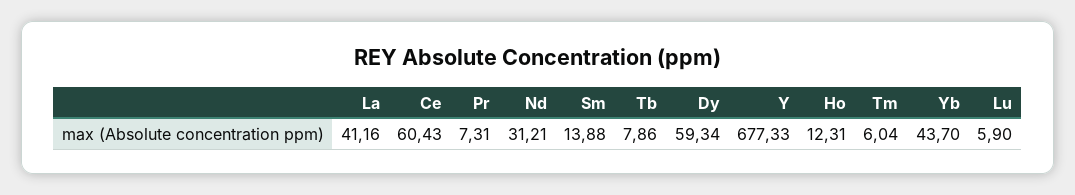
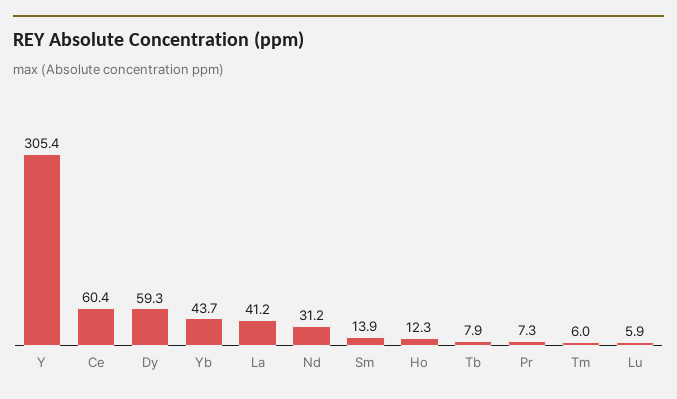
Y: 677.33 -> 305.4

